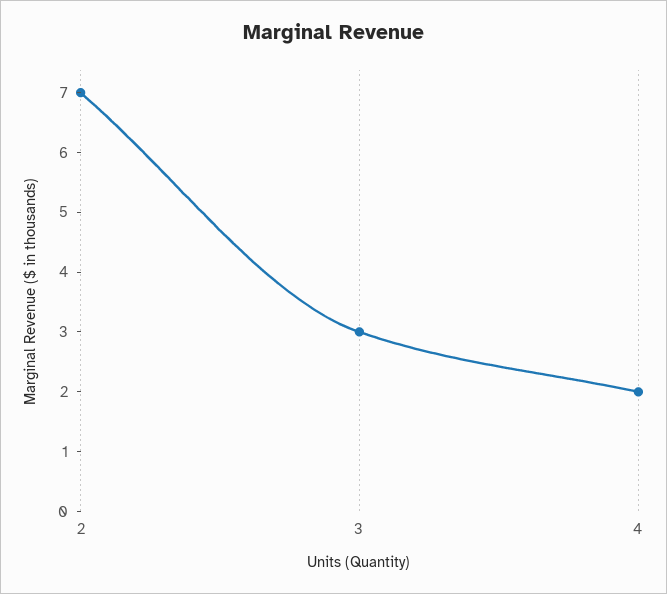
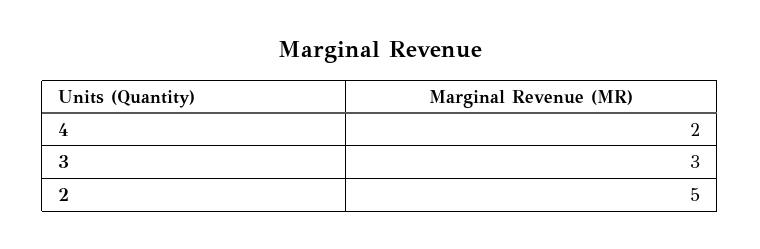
2: 7 -> 5

